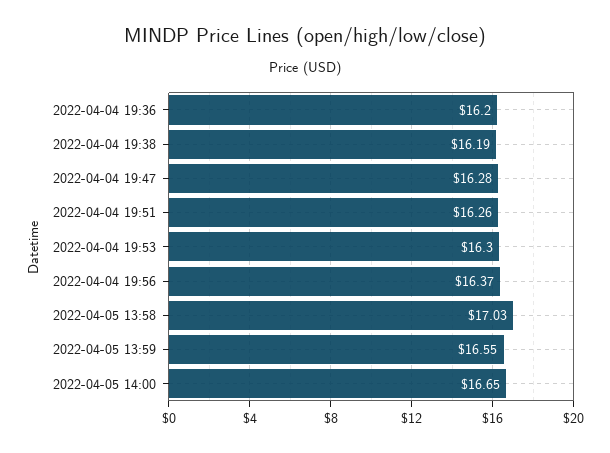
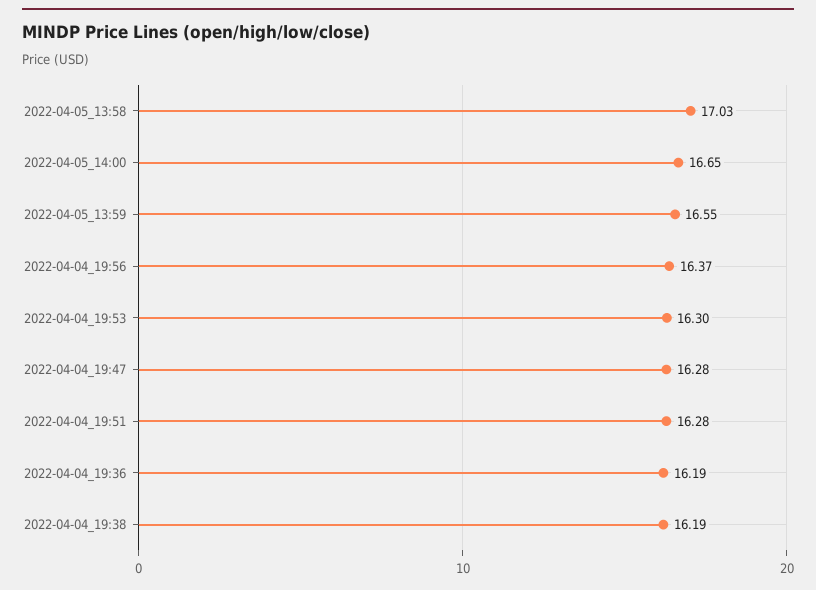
2022-04-04 19:36: 16.2 -> 16.19
2022-04-04 19:51: 16.26 -> 16.28

